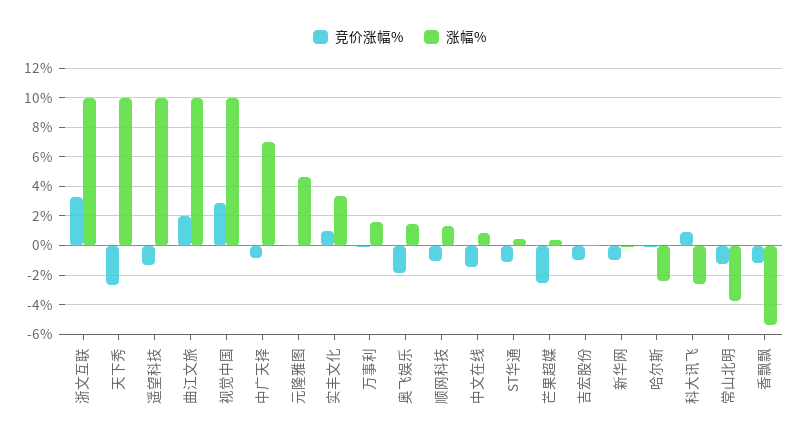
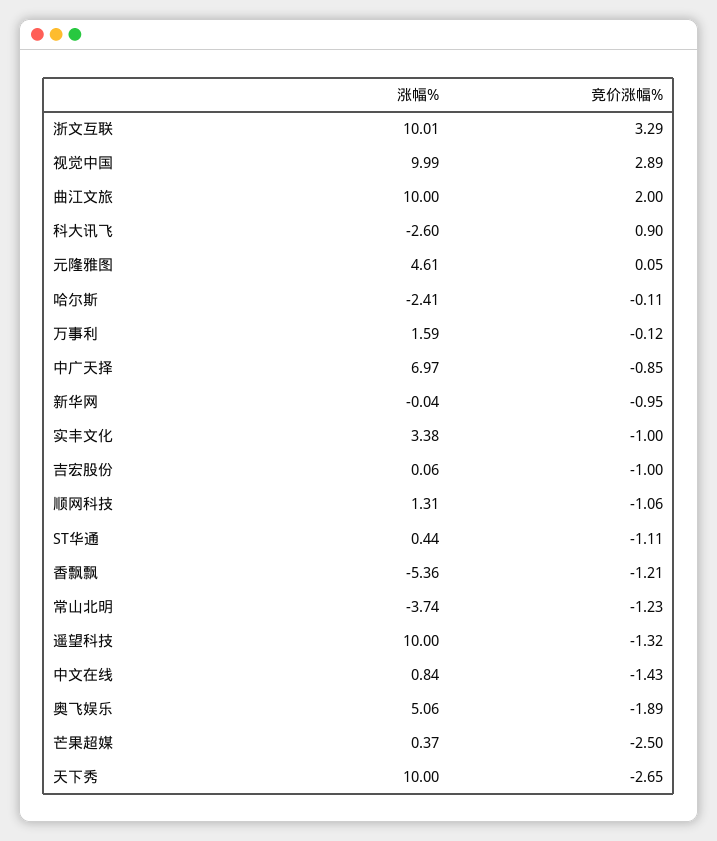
竞价涨幅%, 实丰文化: 1 -> -1
涨幅%, 奥飞娱乐: 1.5 -> 5.06

